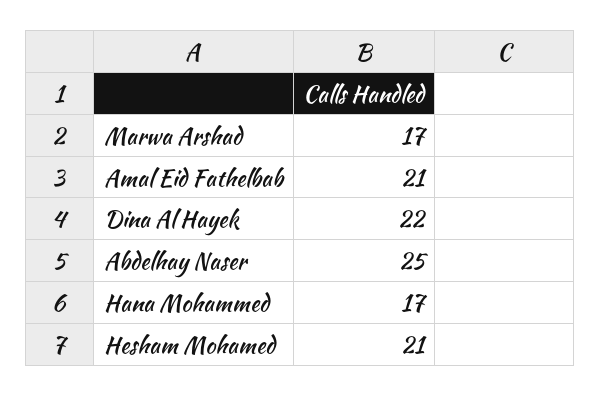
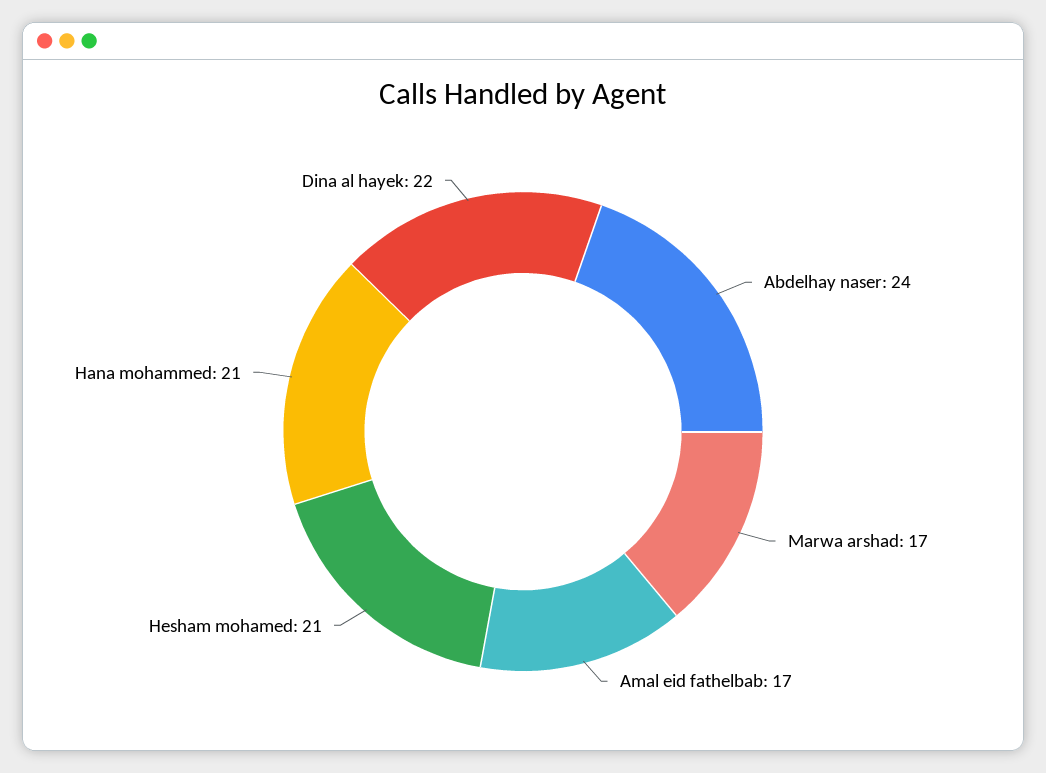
Amal Eid Fathelbab: 21 -> 17
Abdelhay Naser: 25 -> 24
Hana Mohammed: 17 -> 21

